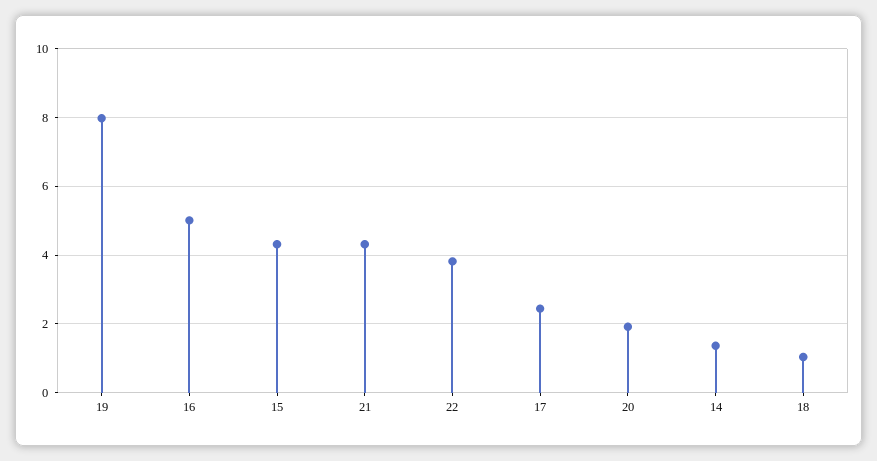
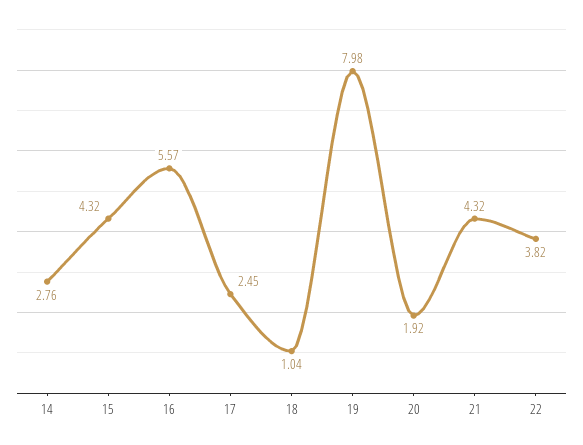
16: 5 -> 5.57
14: 1.4 -> 2.76

